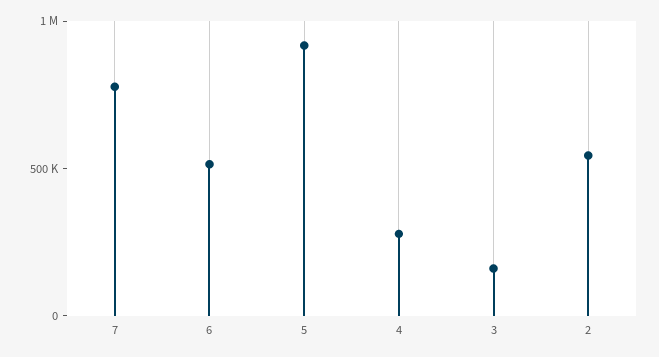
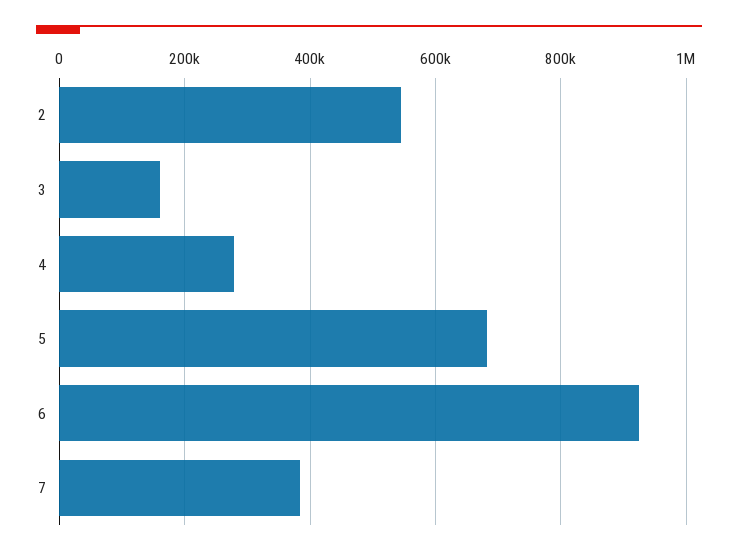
7: 800000 -> 380000
6: 500000 -> 920000
5: 900000 -> 680000

